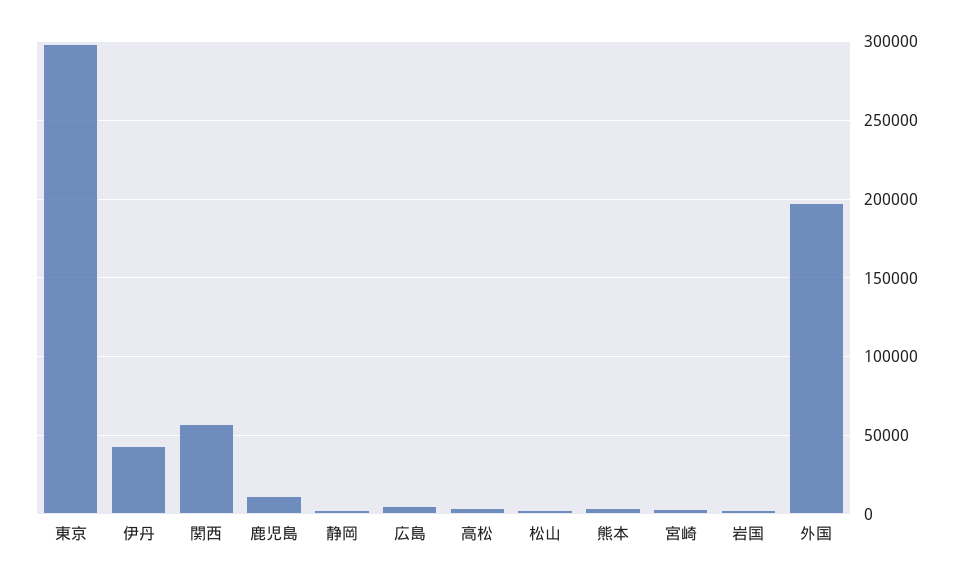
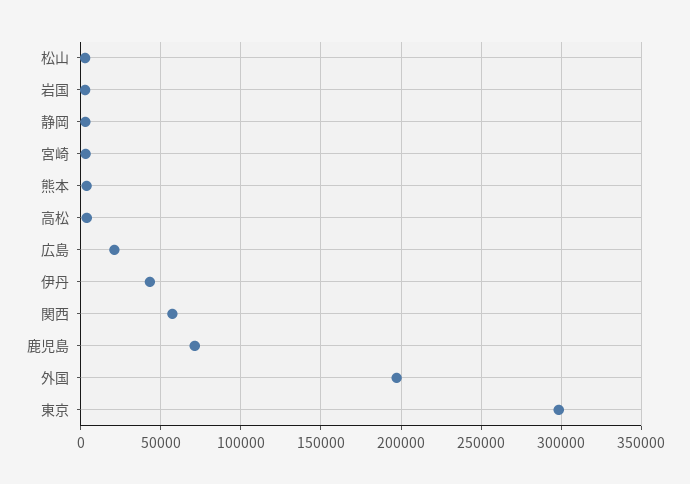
鹿児島: 10000 -> 70000
広島: 5000 -> 20000

